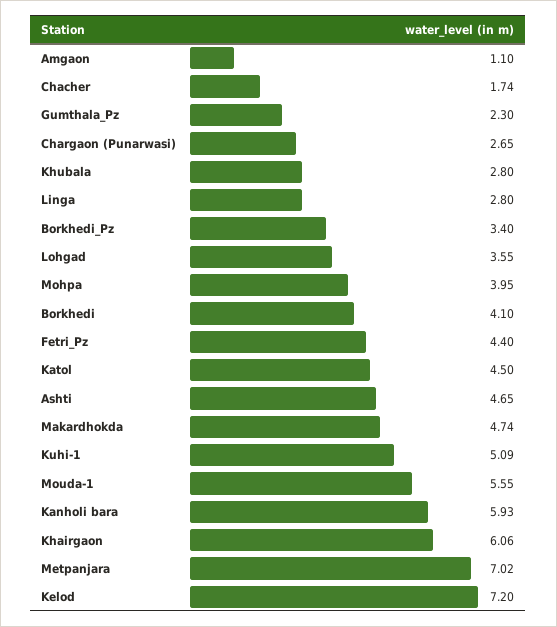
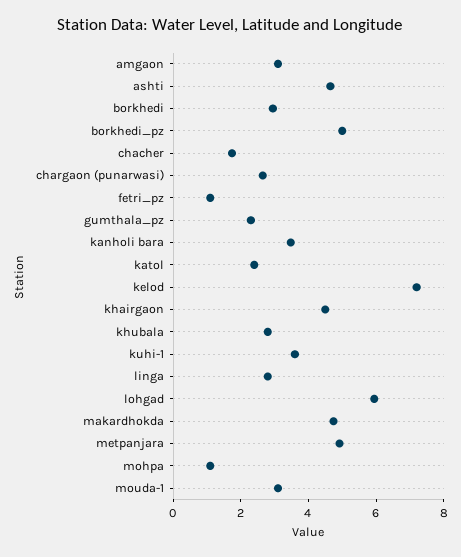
Amgaon: 1.1 -> 3
Borkhedi_Pz: 3.4 -> 5
Lohgad: 3.55 -> 6
Mohpa: 3.95 -> 1
Borkhedi: 4.1 -> 3
Fetri_Pz: 4.4 -> 1
Katol: 4.5 -> 2.5
Kuhi-1: 5.09 -> 3.5
Mouda-1: 5.55 -> 3
Kanholi bara: 5.93 -> 3.5
Khairgaon: 6.06 -> 4.5
Metpanjara: 7.02 -> 5

